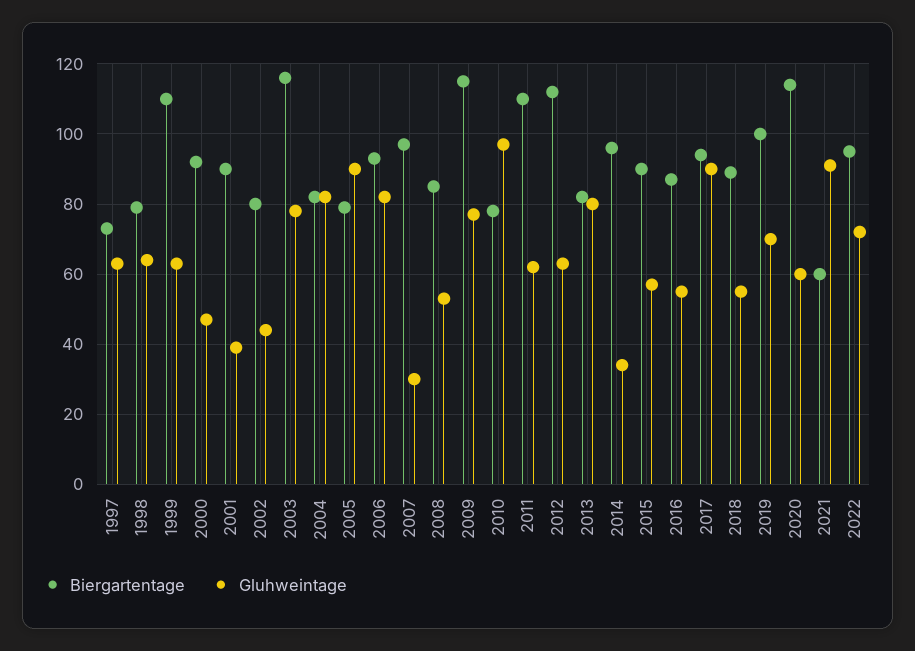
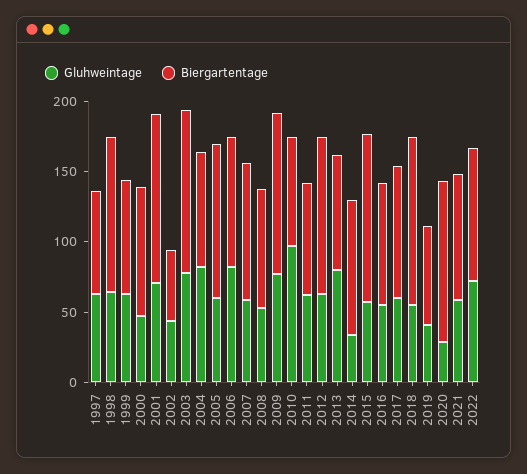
Biergartentage, 1998: 80 -> 110
Biergartentage, 1999: 110 -> 80
Biergartentage, 2001: 90 -> 120
Gluhweintage, 2001: 40 -> 70
Biergartentage, 2002: 80 -> 50
Biergartentage, 2005: 80 -> 110
Gluhweintage, 2005: 90 -> 60
Gluhweintage, 2007: 30 -> 60
Biergartentage, 2011: 110 -> 80
Biergartentage, 2015: 90 -> 120
Gluhweintage, 2017: 90 -> 60
Biergartentage, 2018: 90 -> 120
Biergartentage, 2019: 100 -> 70
Gluhweintage, 2019: 70 -> 40
Gluhweintage, 2020: 60 -> 30
Biergartentage, 2021: 60 -> 90
Gluhweintage, 2021: 90 -> 60

